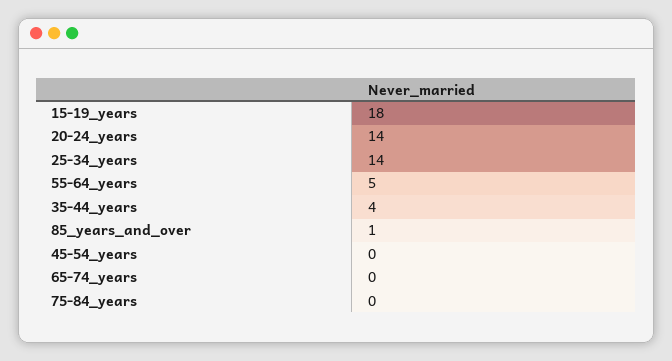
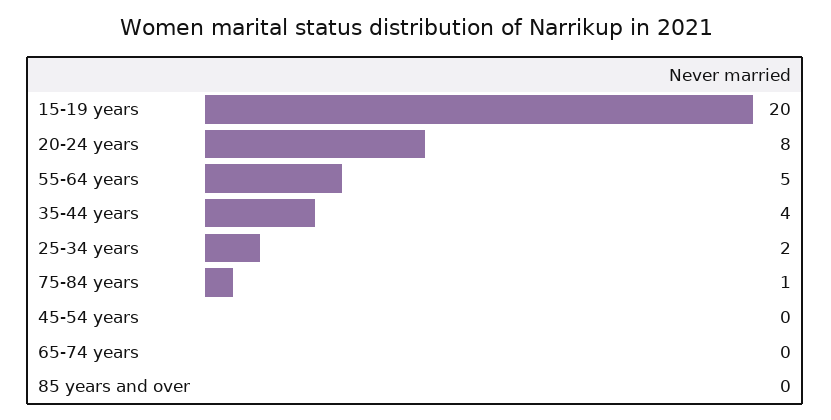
15-19_years: 18 -> 20
20-24_years: 14 -> 8
25-34_years: 14 -> 2
85_years_and_over: 1 -> 0
75-84_years: 0 -> 1

